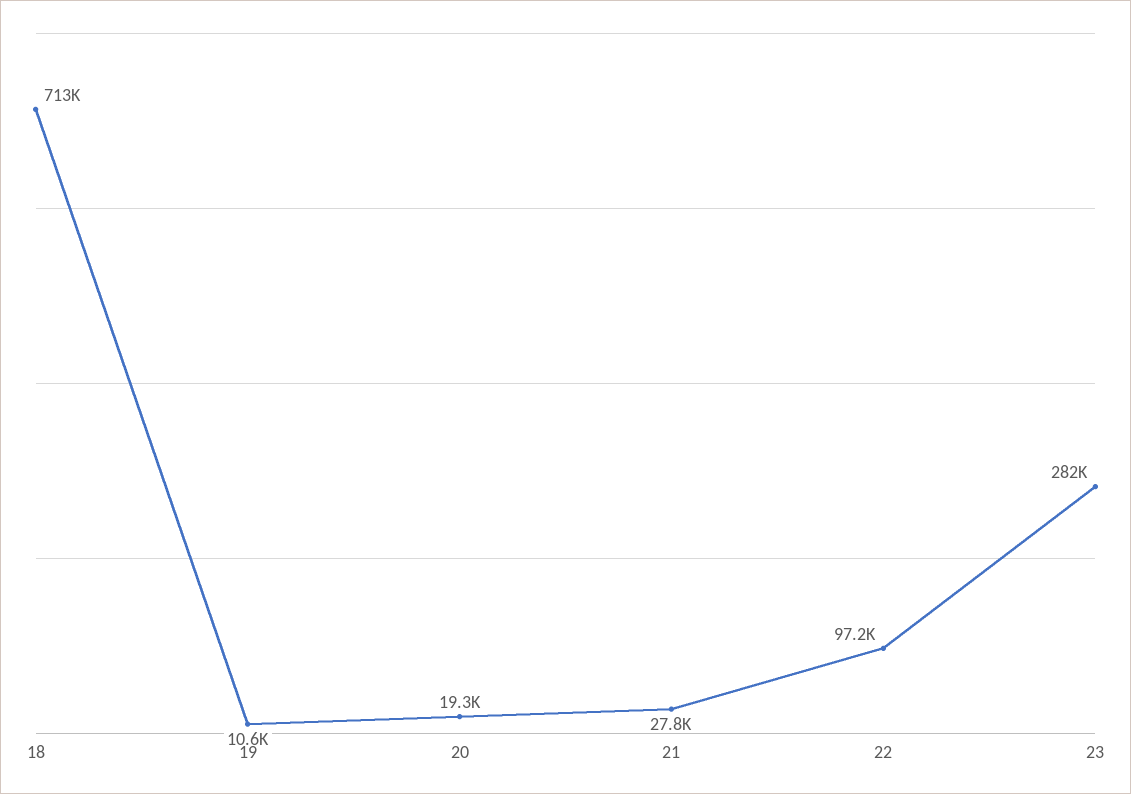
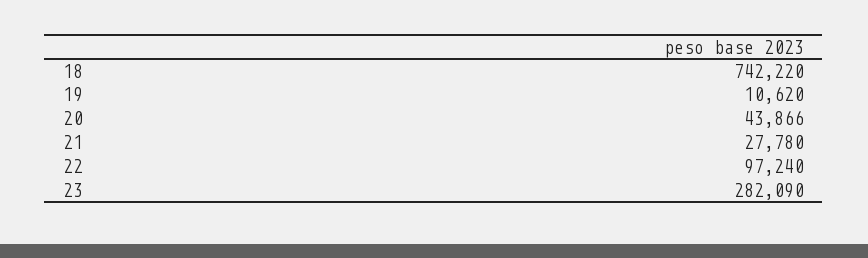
18: 713000 -> 742220
20: 19300 -> 43866

